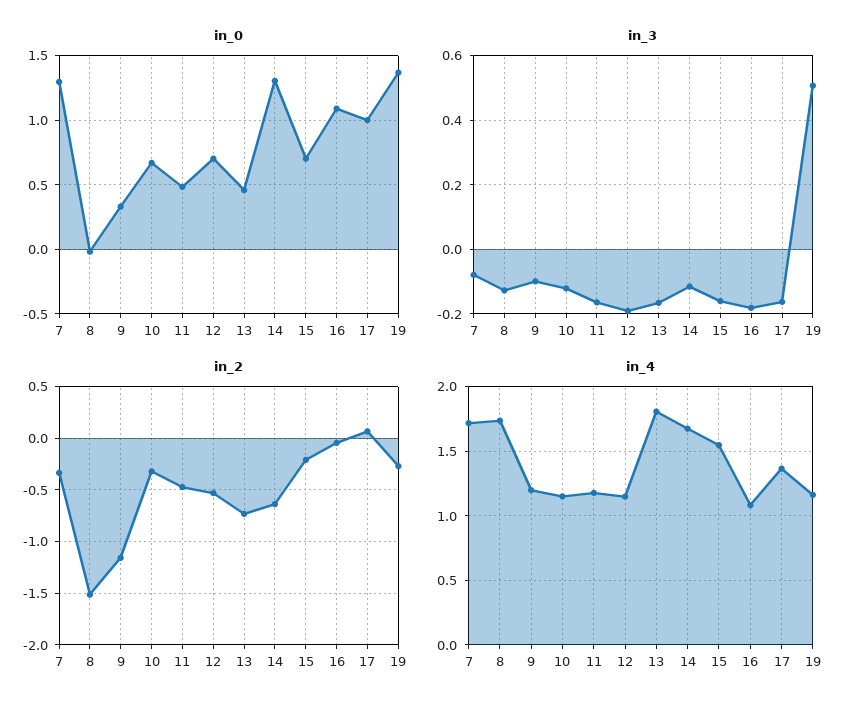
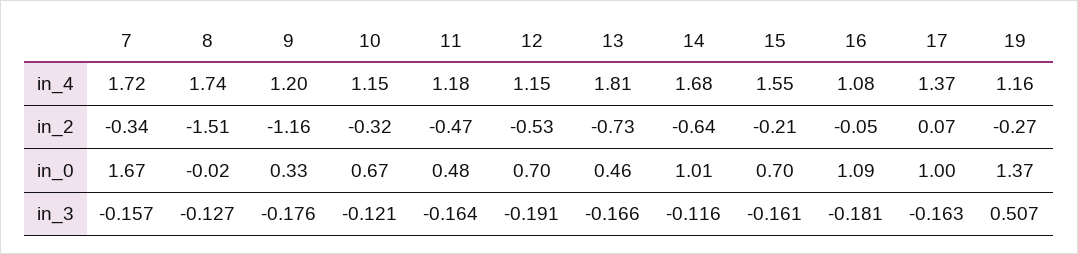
in_0, 7: 1.3 -> 1.67
in_0, 14: 1.3 -> 1.01
in_3, 7: -0.08 -> -0.157
in_3, 9: -0.1 -> -0.176

